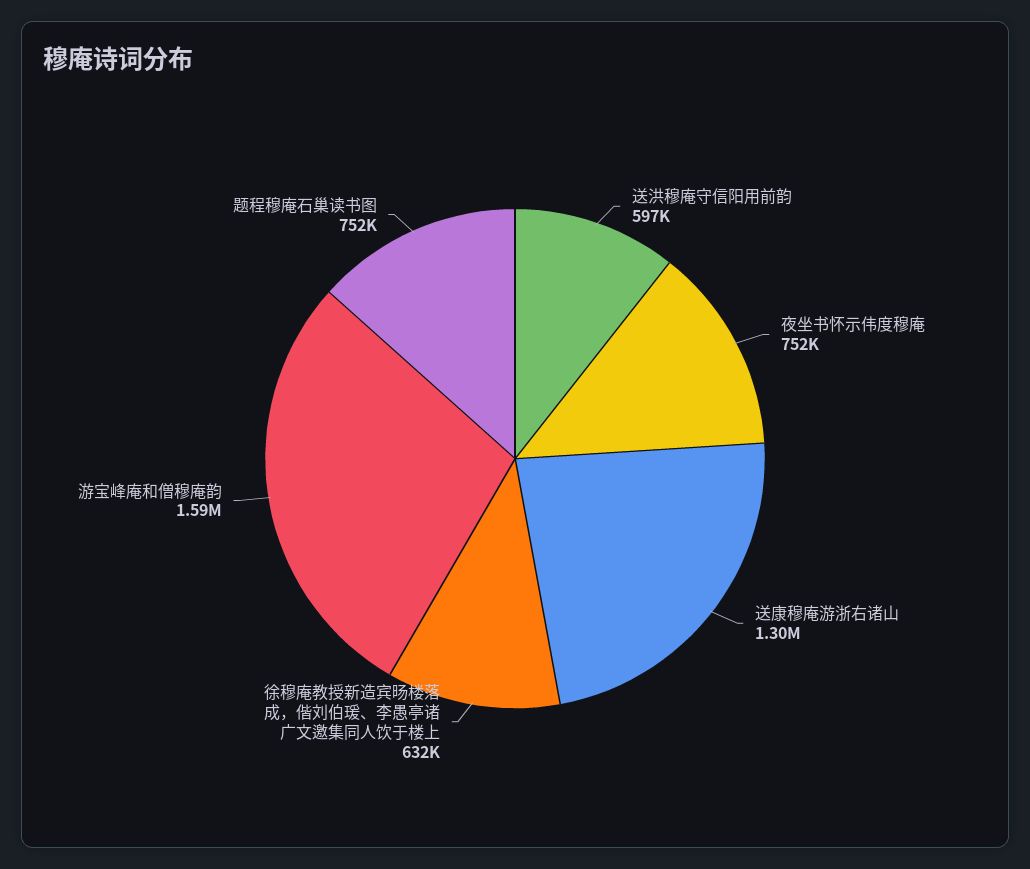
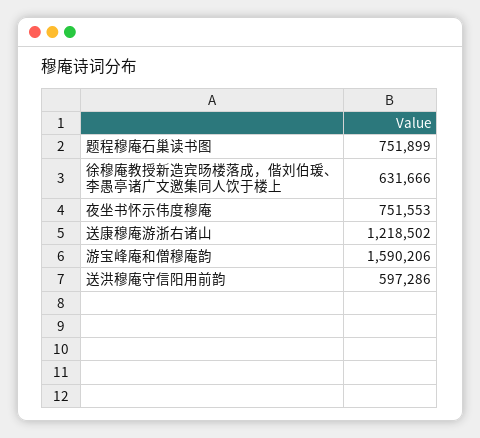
送康穆庵游浙右诸山: 1300000 -> 1218502

